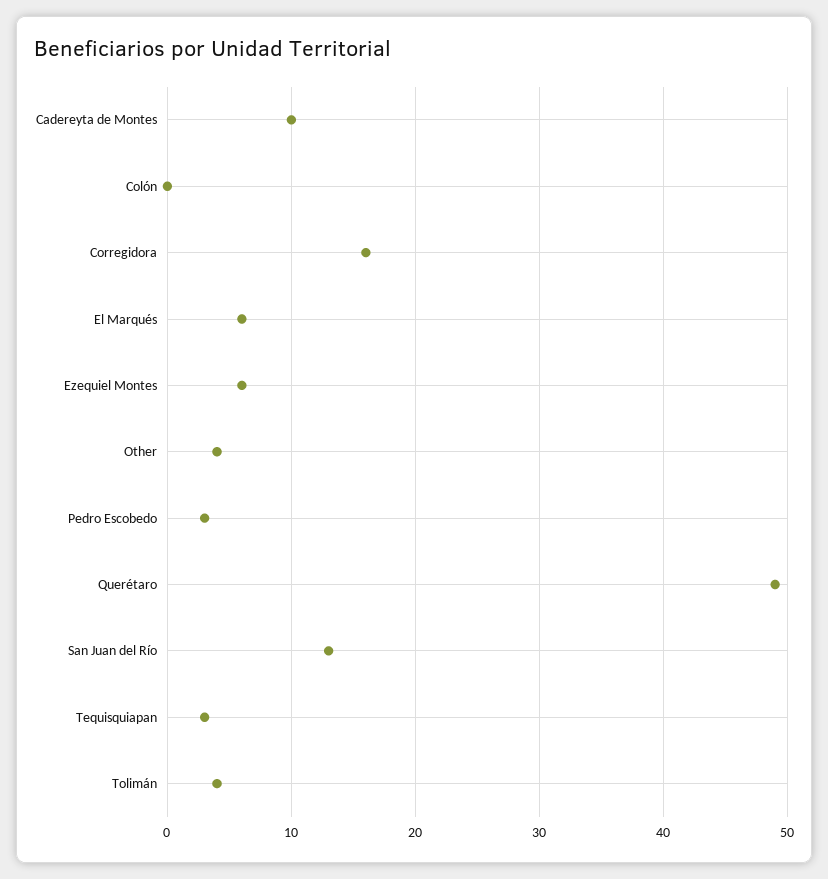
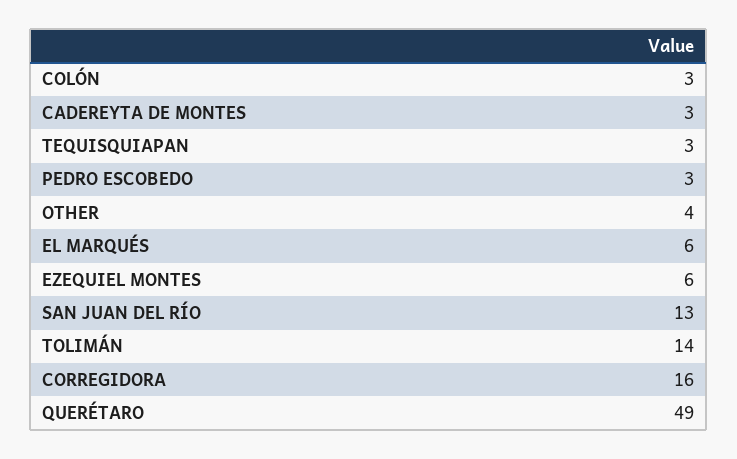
Cadereyta de Montes: 10 -> 3
Colón: 0 -> 3
Tolimán: 4 -> 14

